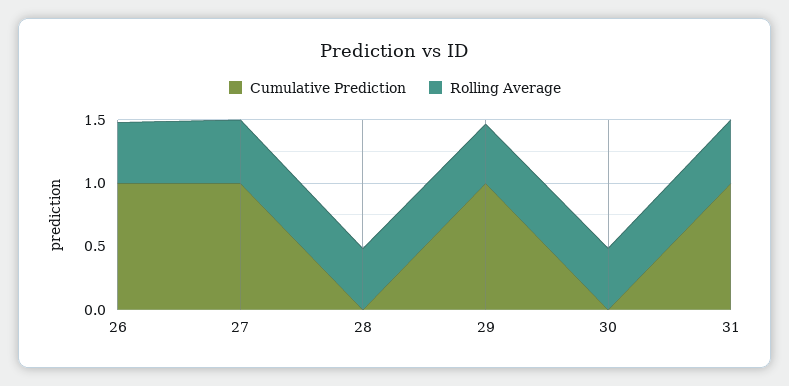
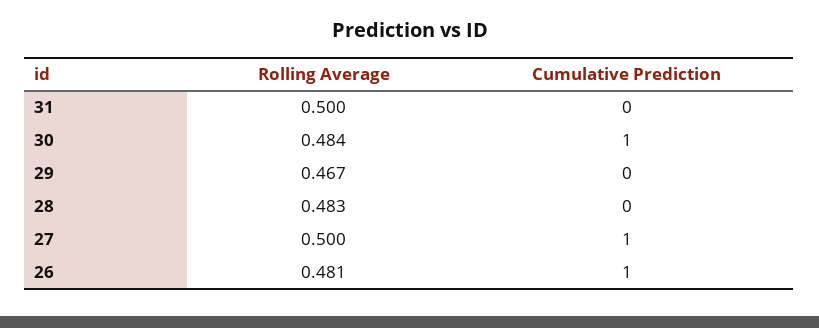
Cumulative Prediction, 29: 1 -> 0
Cumulative Prediction, 30: 0 -> 1
Cumulative Prediction, 31: 1 -> 0

